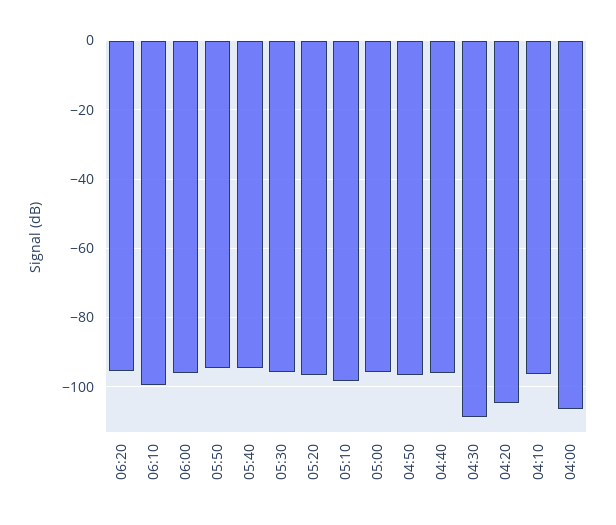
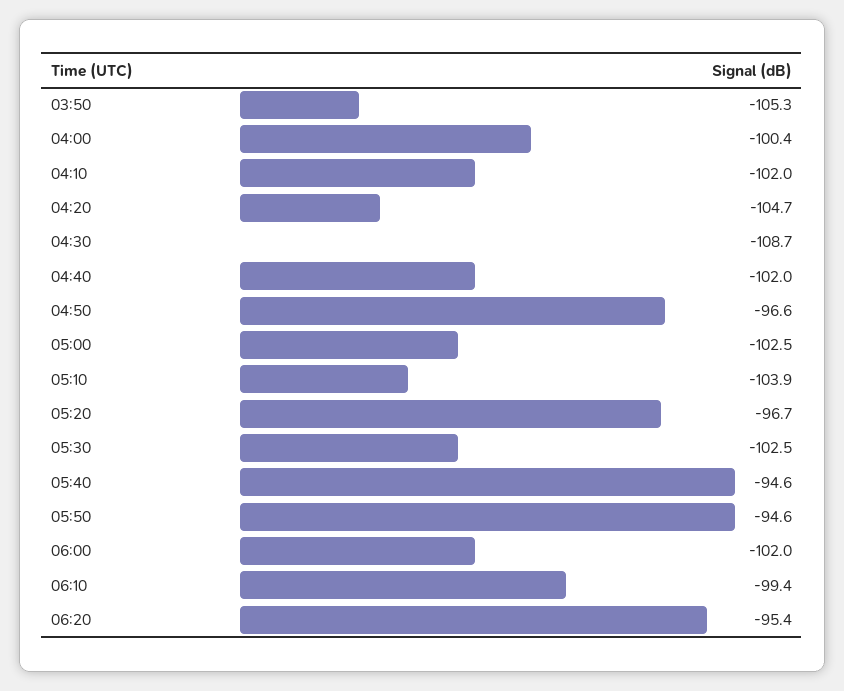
06:00: -96 -> -102
05:30: -96 -> -102.5
05:10: -98 -> -103.9
05:00: -96 -> -102.5
04:40: -96 -> -102
04:10: -96 -> -102
04:00: -106 -> -100.4
03:50: none -> -105.3

